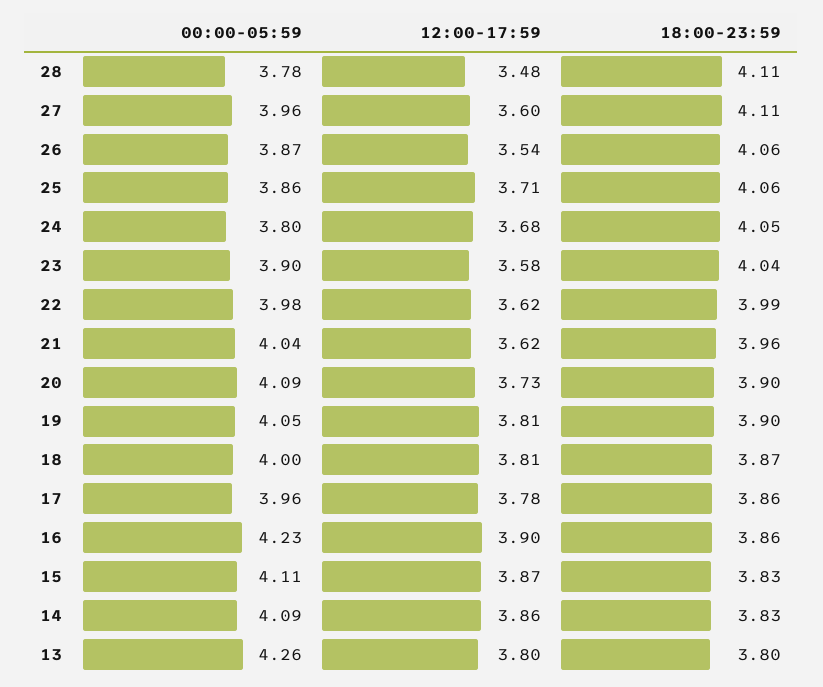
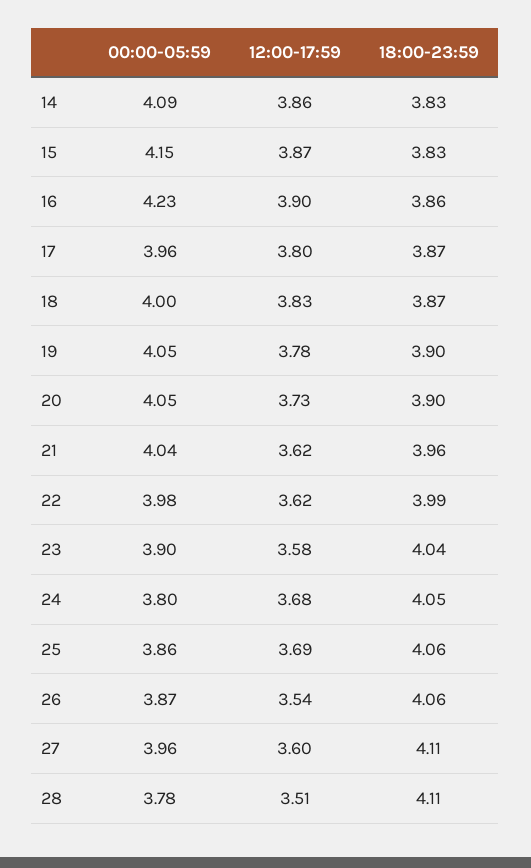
12:00-17:59, 28: 3.48 -> 3.51
12:00-17:59, 25: 3.71 -> 3.69
00:00-05:59, 20: 4.09 -> 4.05
12:00-17:59, 19: 3.81 -> 3.78
12:00-17:59, 18: 3.81 -> 3.83
12:00-17:59, 17: 3.78 -> 3.8
18:00-23:59, 17: 3.86 -> 3.87
00:00-05:59, 15: 4.11 -> 4.15
00:00-05:59, 13: 4.26 -> none
12:00-17:59, 13: 3.8 -> none
18:00-23:59, 13: 3.8 -> none

